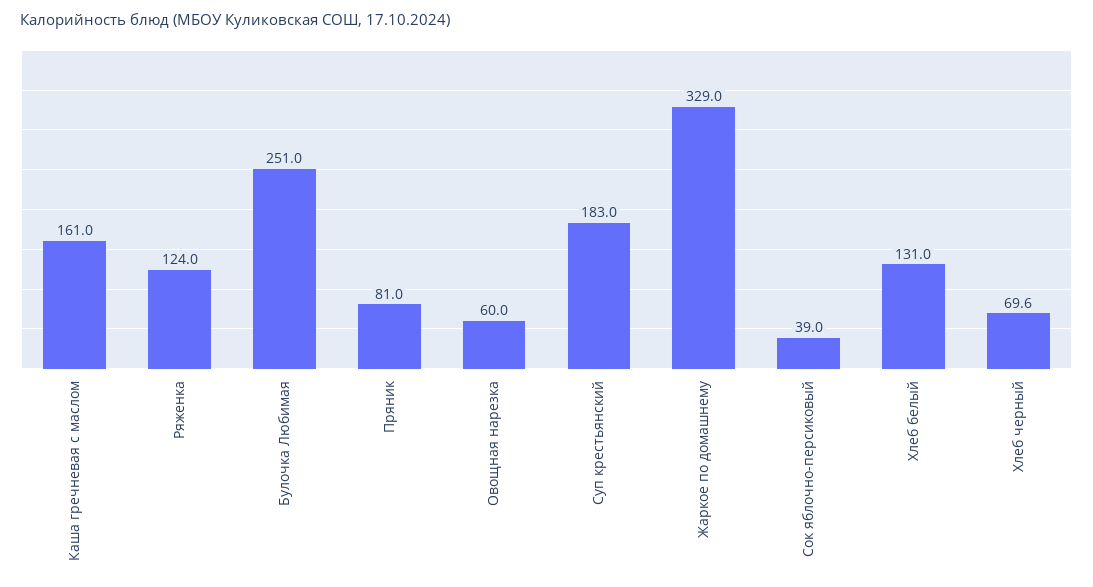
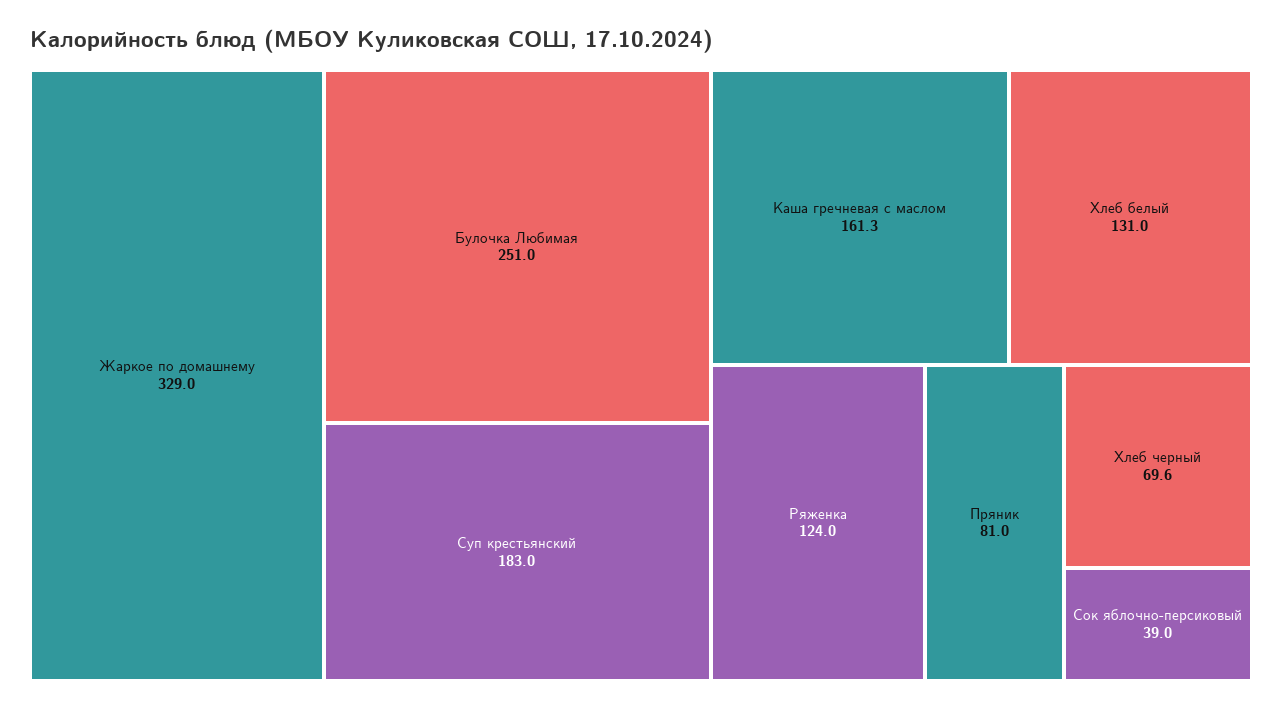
Каша гречневая с маслом: 161 -> 161.3
Овощная нарезка: 60 -> none

